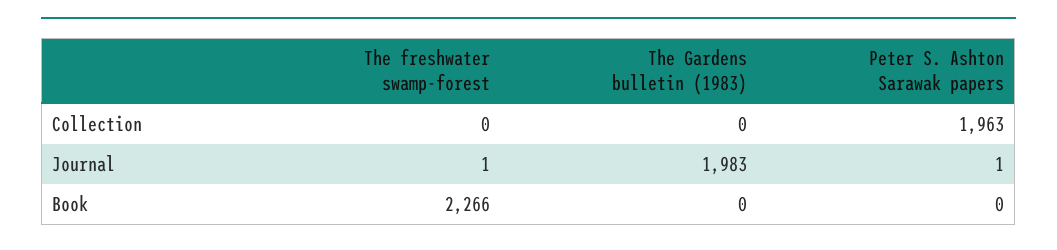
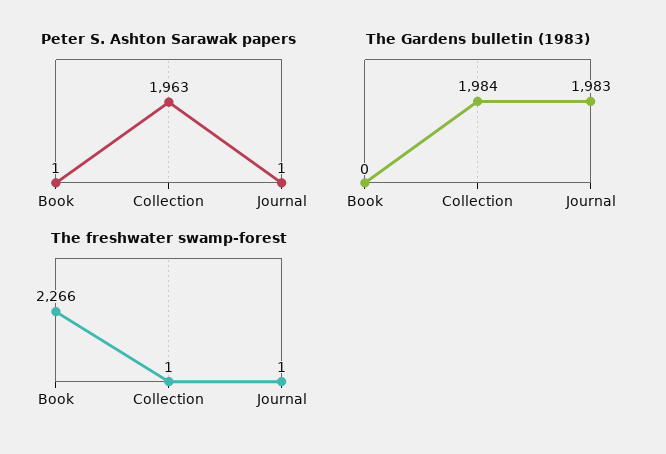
The freshwater swamp-forest, Collection: 0 -> 1
The Gardens bulletin (1983), Collection: 0 -> 1984
Peter S. Ashton Sarawak papers, Book: 0 -> 1

